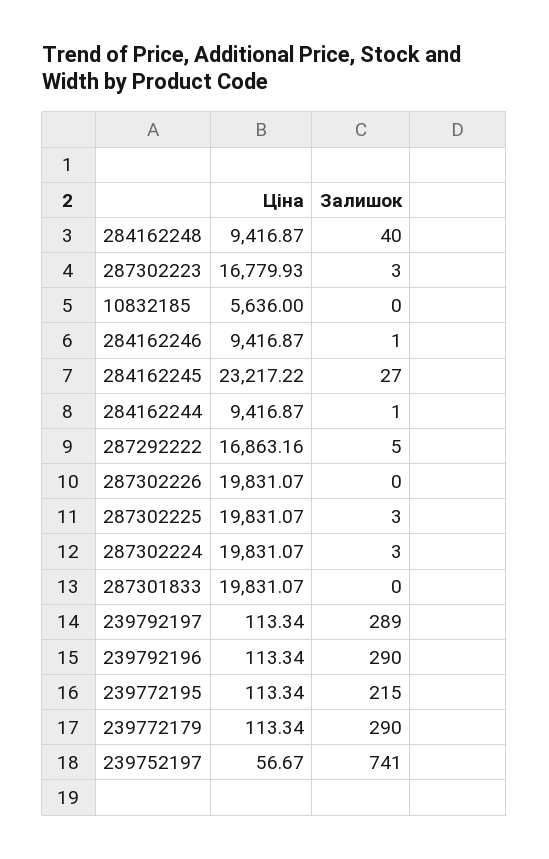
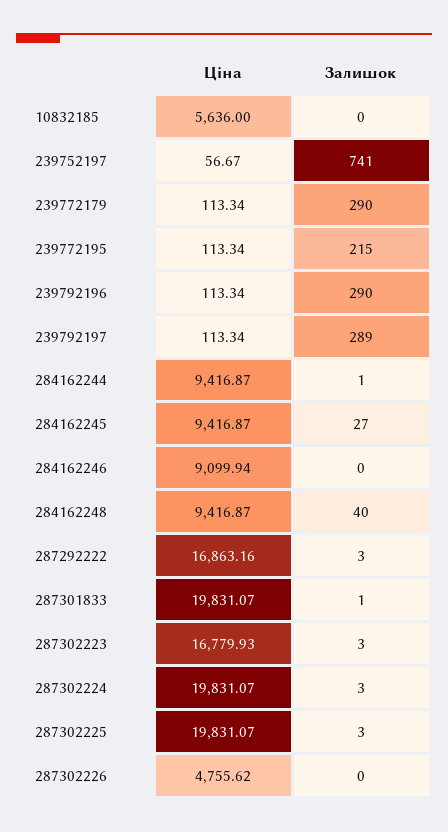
Ціна, 284162246: 9416.87 -> 9099.94
Залишок, 284162246: 1 -> 0
Ціна, 284162245: 23217.22 -> 9416.87
Залишок, 287292222: 5 -> 3
Ціна, 287302226: 19831.07 -> 4755.62
Залишок, 287301833: 0 -> 1

